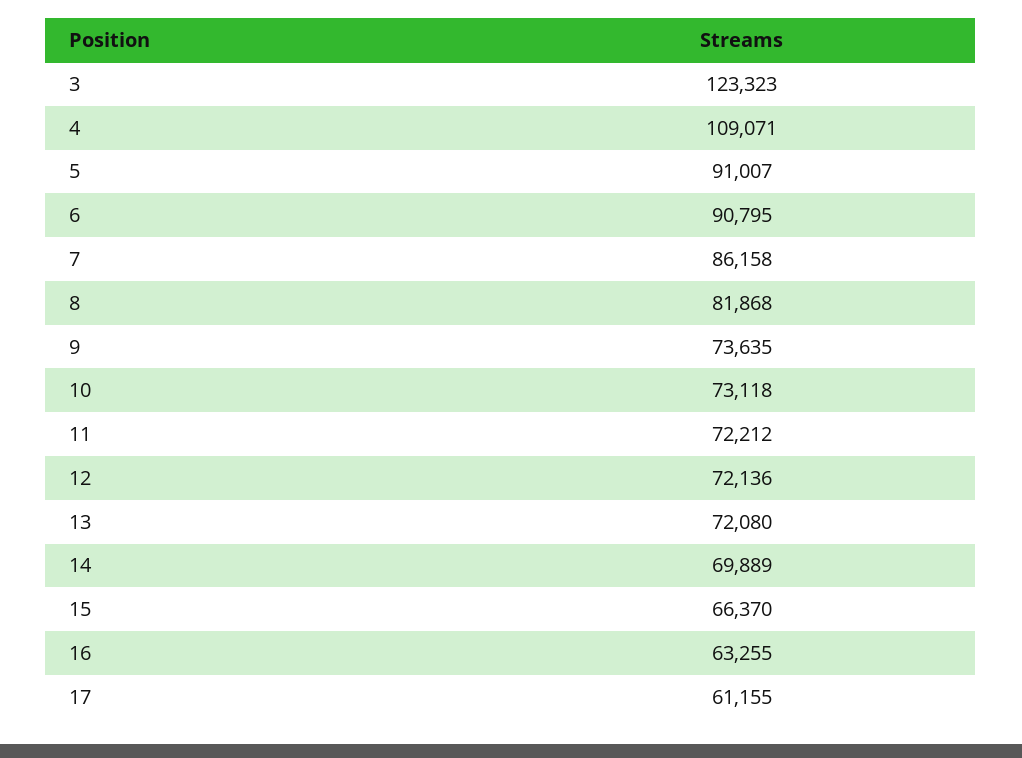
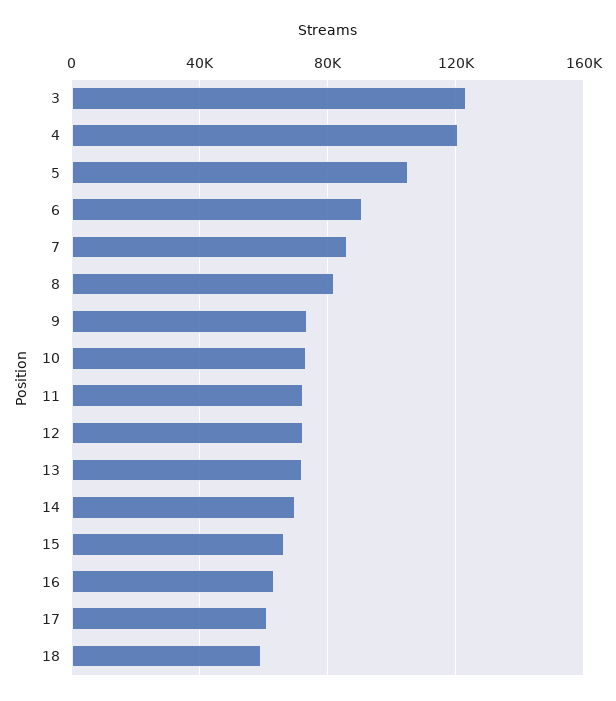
4: 109071 -> 120000
5: 91007 -> 105000
18: none -> 60000

